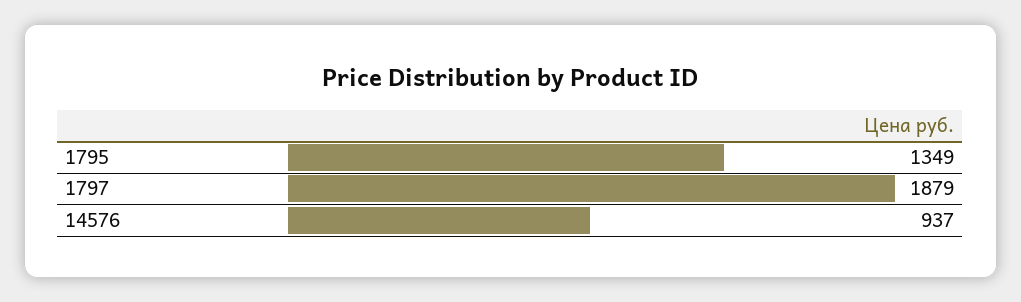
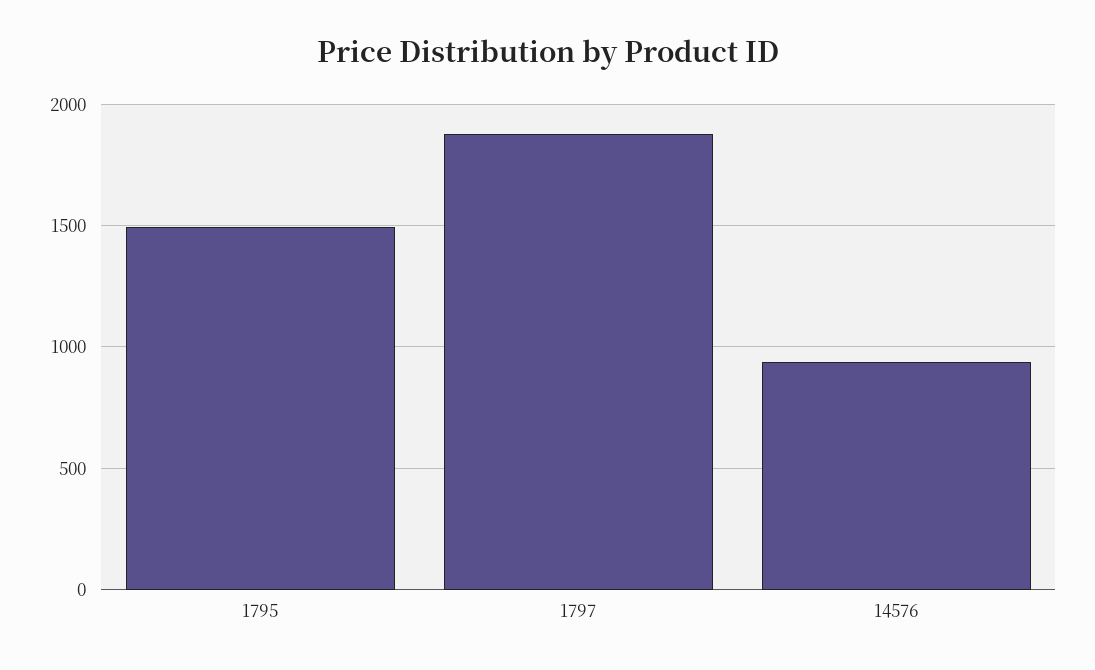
1795: 1349 -> 1500

